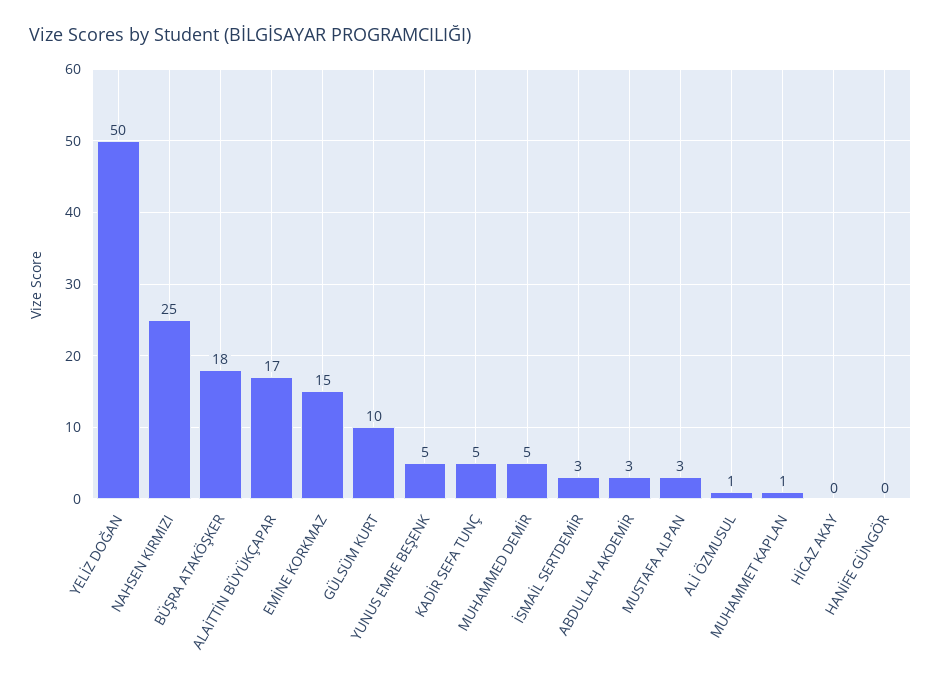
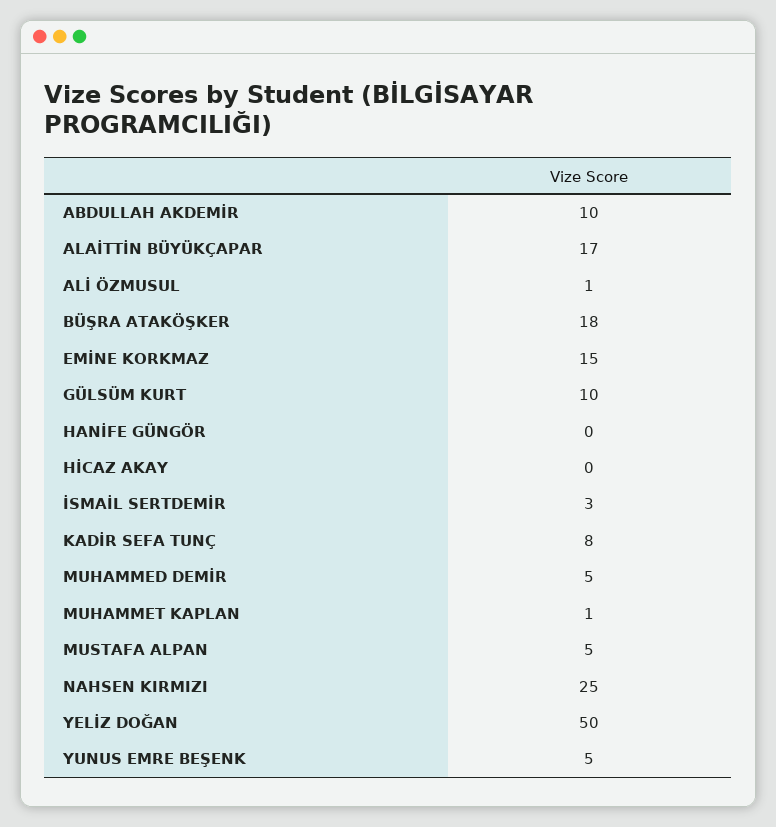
KADİR SEFA TUNÇ: 5 -> 8
ABDULLAH AKDEMİR: 3 -> 10
MUSTAFA ALPAN: 3 -> 5

